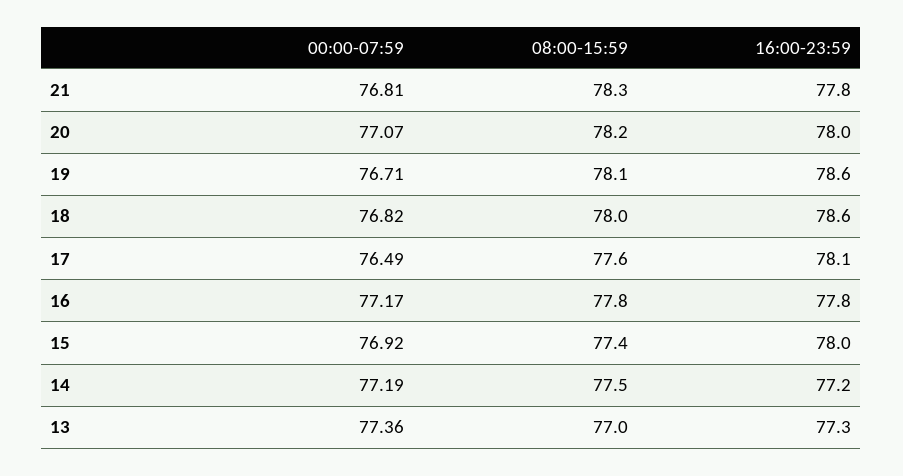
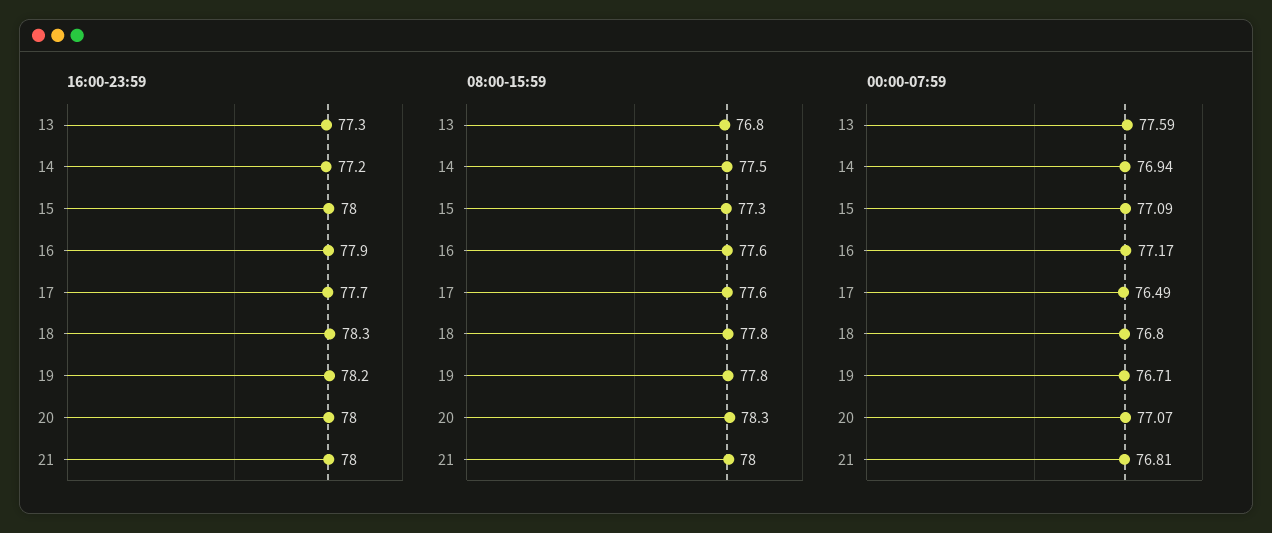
08:00-15:59, 21: 78.3 -> 78
16:00-23:59, 21: 77.8 -> 78
08:00-15:59, 20: 78.2 -> 78.3
08:00-15:59, 19: 78.1 -> 77.8
16:00-23:59, 19: 78.6 -> 78.2
00:00-07:59, 18: 76.82 -> 76.8
08:00-15:59, 18: 78 -> 77.8
16:00-23:59, 18: 78.6 -> 78.3
16:00-23:59, 17: 78.1 -> 77.7
08:00-15:59, 16: 77.8 -> 77.6
16:00-23:59, 16: 77.8 -> 77.9
00:00-07:59, 15: 76.92 -> 77.09
08:00-15:59, 15: 77.4 -> 77.3
00:00-07:59, 14: 77.19 -> 76.94
00:00-07:59, 13: 77.36 -> 77.59
08:00-15:59, 13: 77 -> 76.8

